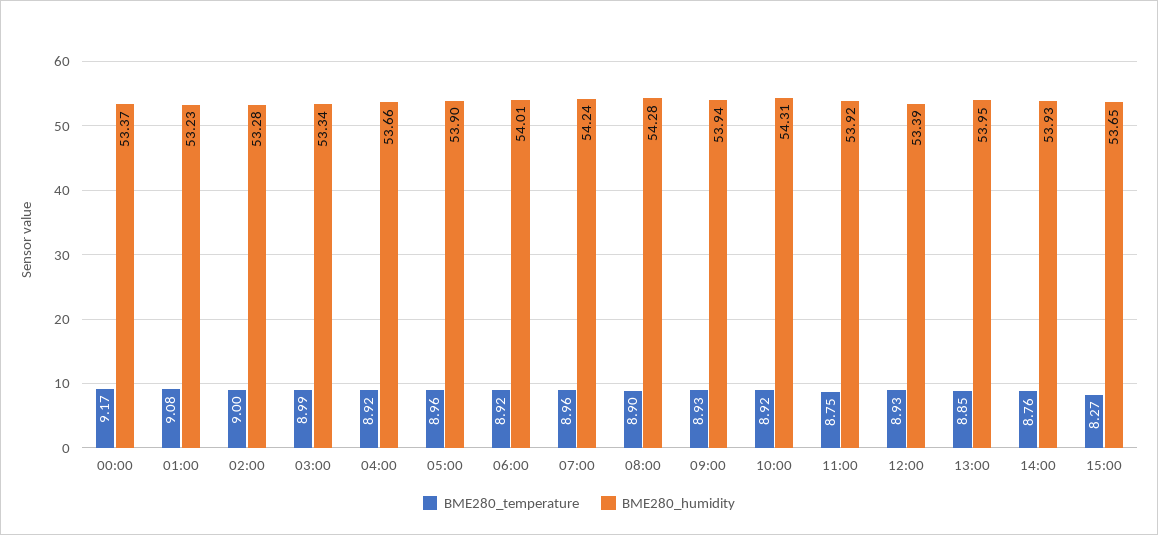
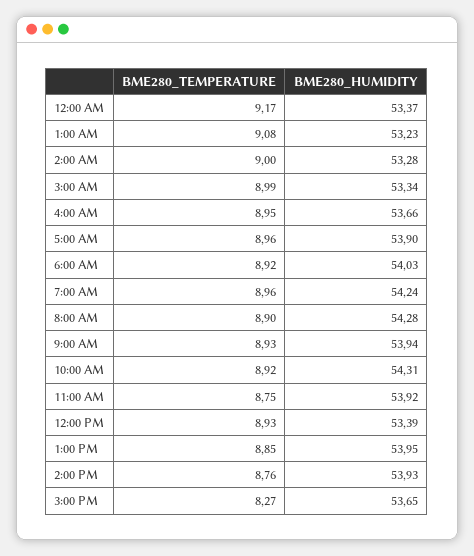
BME280_temperature, 04:00: 8.92 -> 8.95
BME280_humidity, 06:00: 54.01 -> 54.03

